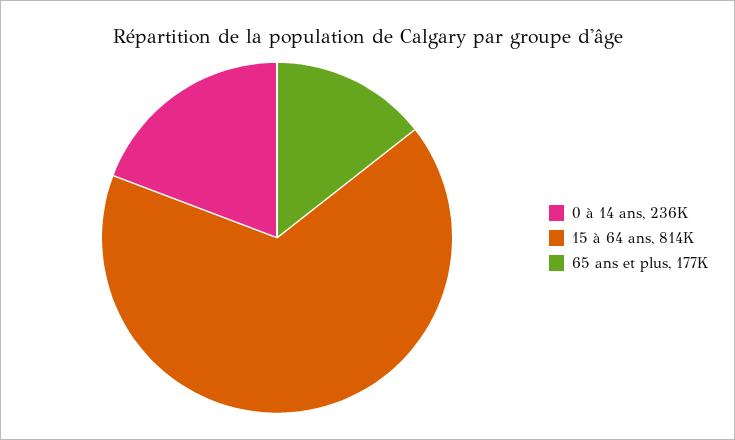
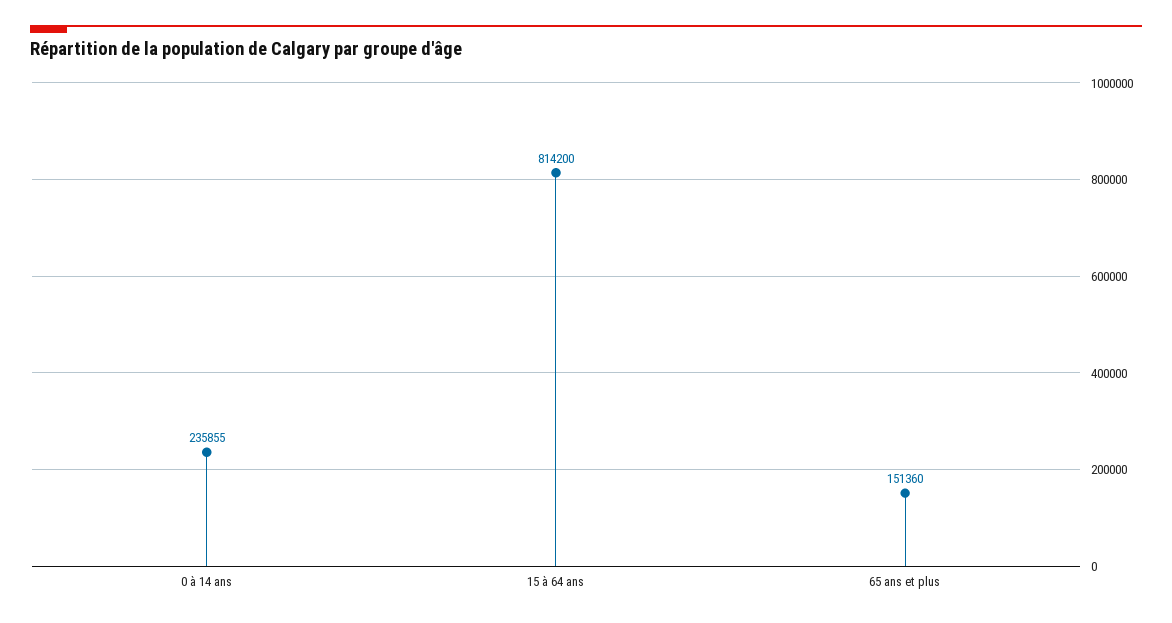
65 ans et plus: 177000 -> 151360

